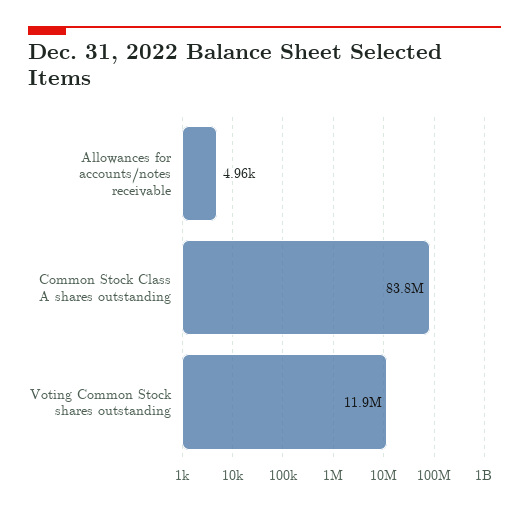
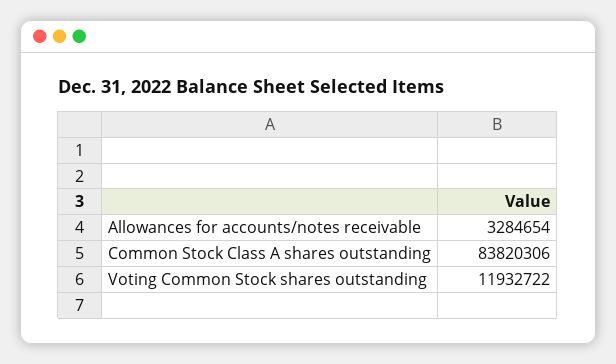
Allowances for accounts/notes receivable: 4960 -> 3284654

